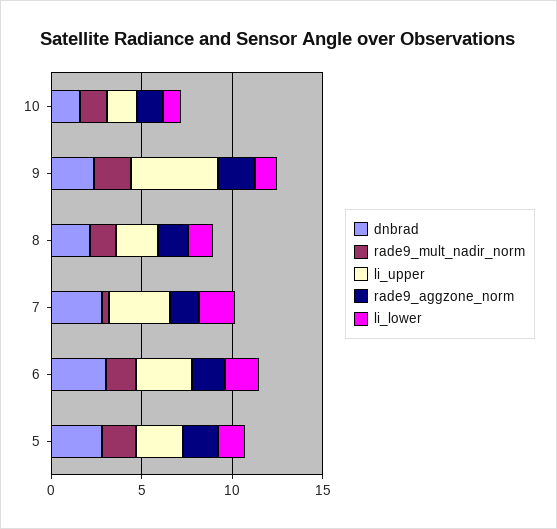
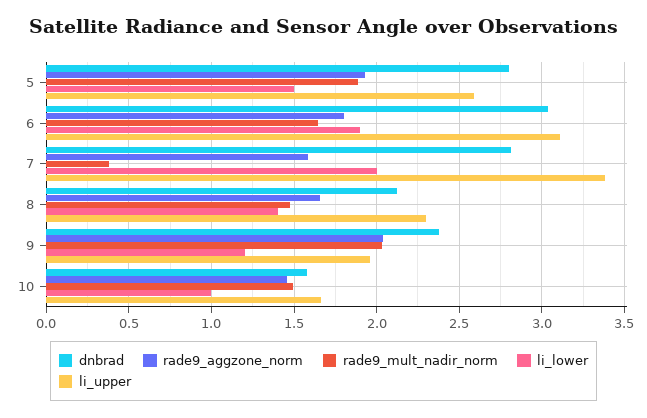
li_upper, 9: 5 -> 1.95

